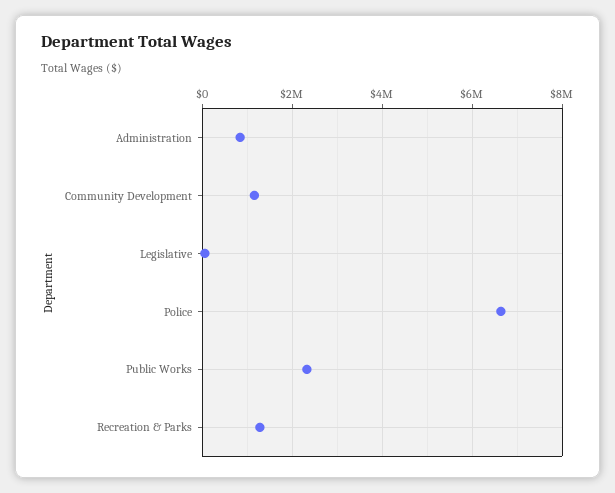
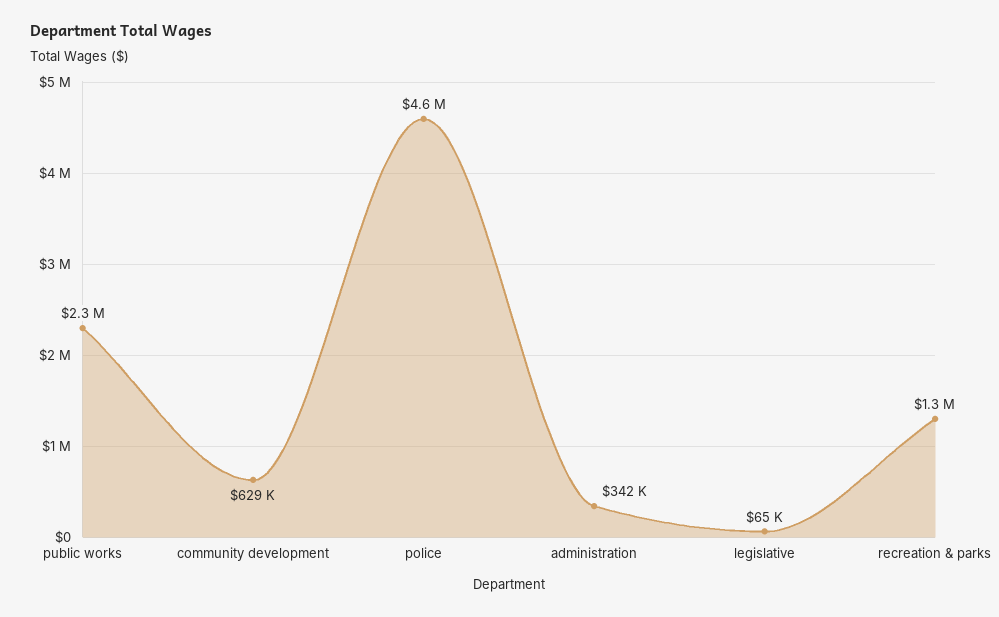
Administration: 800000 -> 342000
Community Development: 1200000 -> 629000
Police: 6600000 -> 4600000

